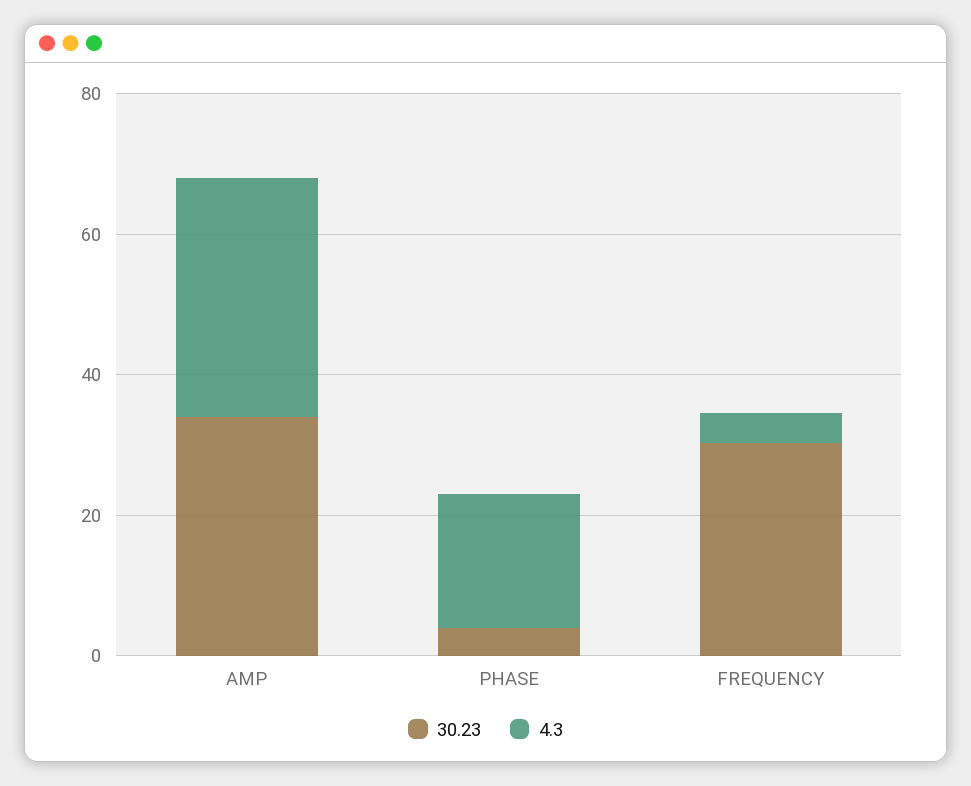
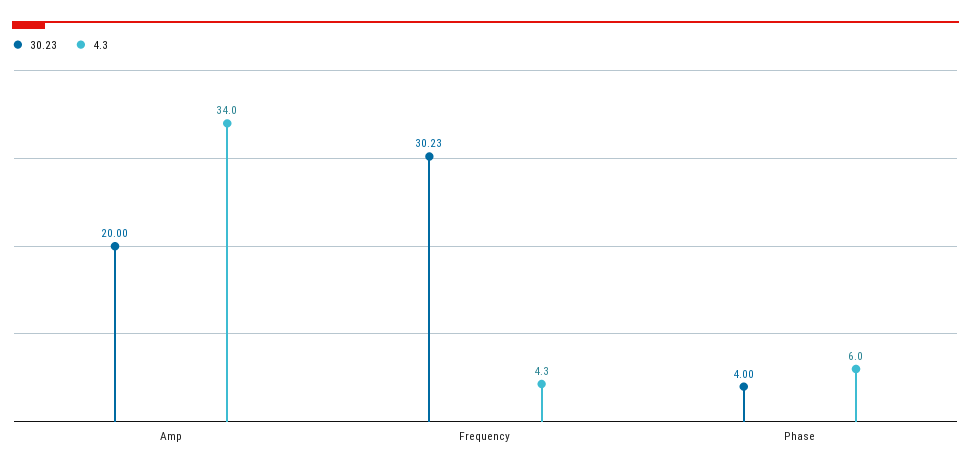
30.23, AMP: 35 -> 20
4.3, PHASE: 20 -> 6

